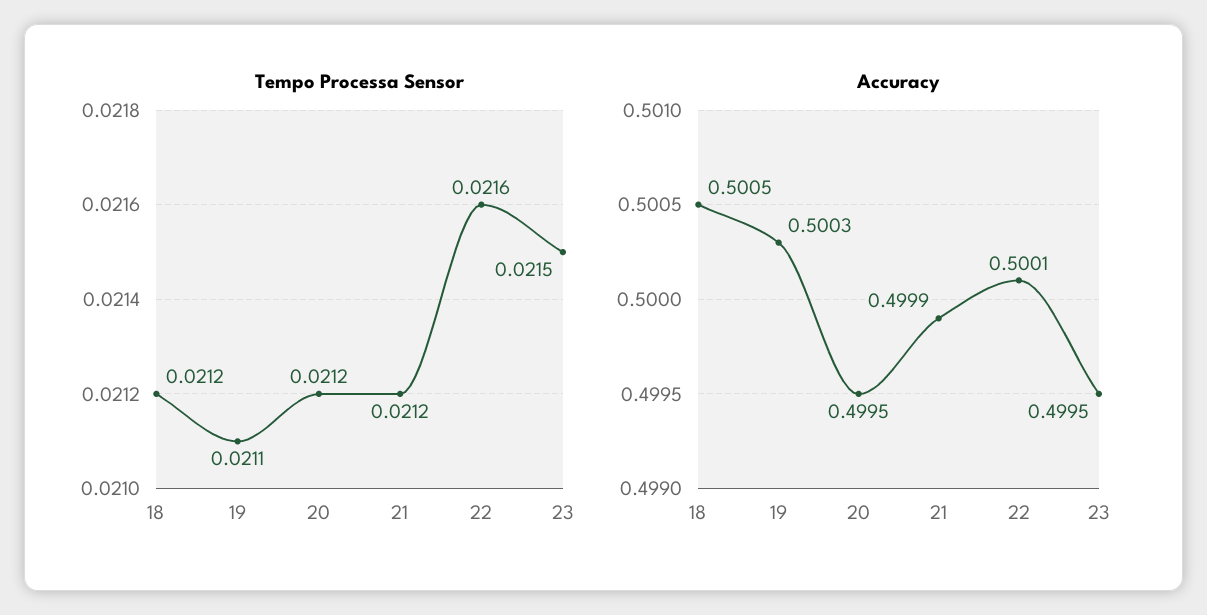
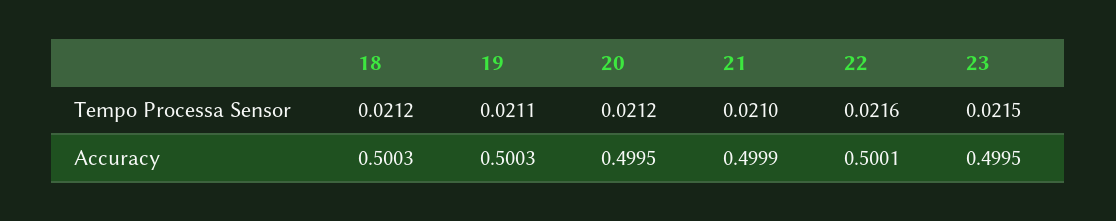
Tempo Processa Sensor, 21: 0.0212 -> 0.021
Accuracy, 18: 0.5005 -> 0.5003

